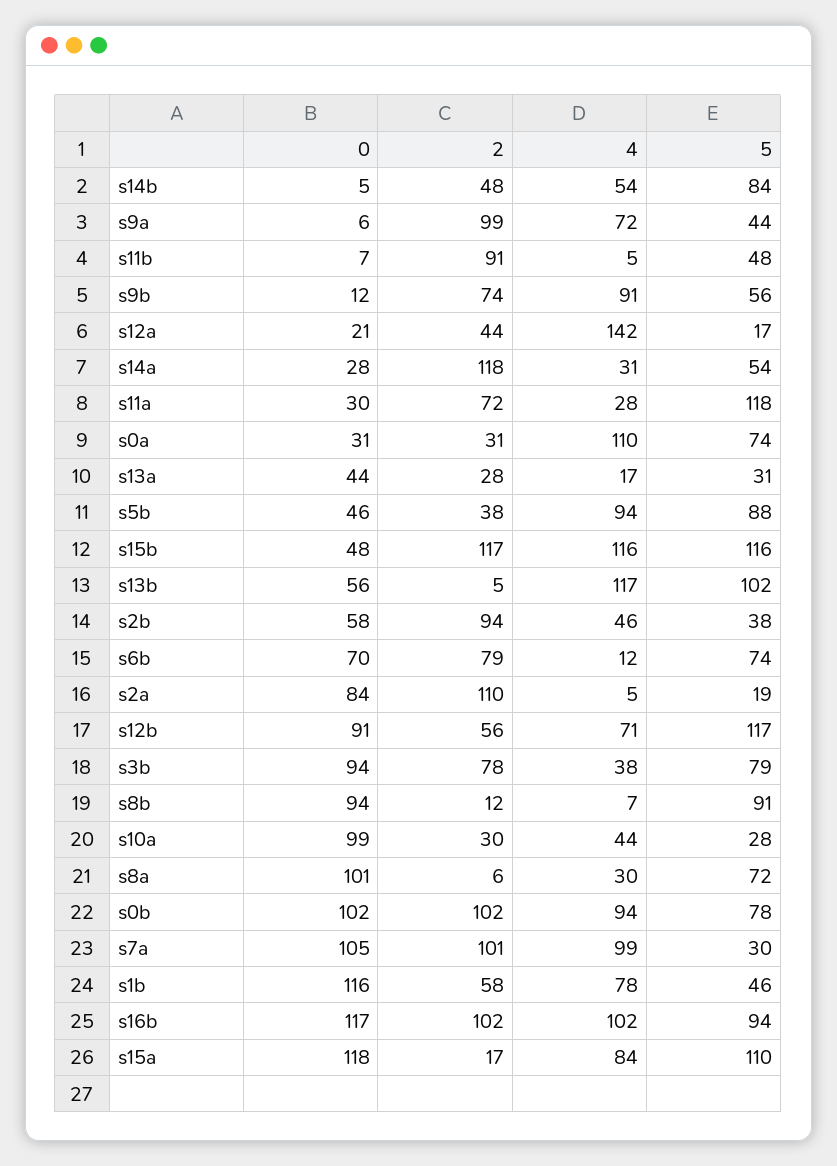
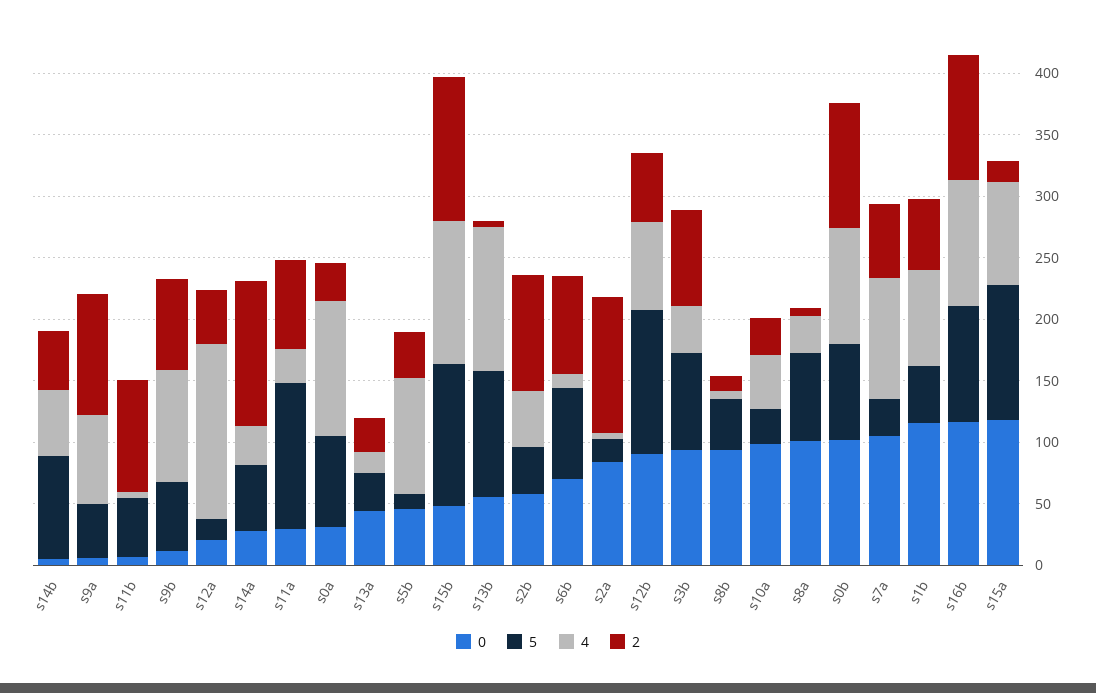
5, s5b: 88 -> 10
5, s8b: 91 -> 40
2, s7a: 101 -> 60

